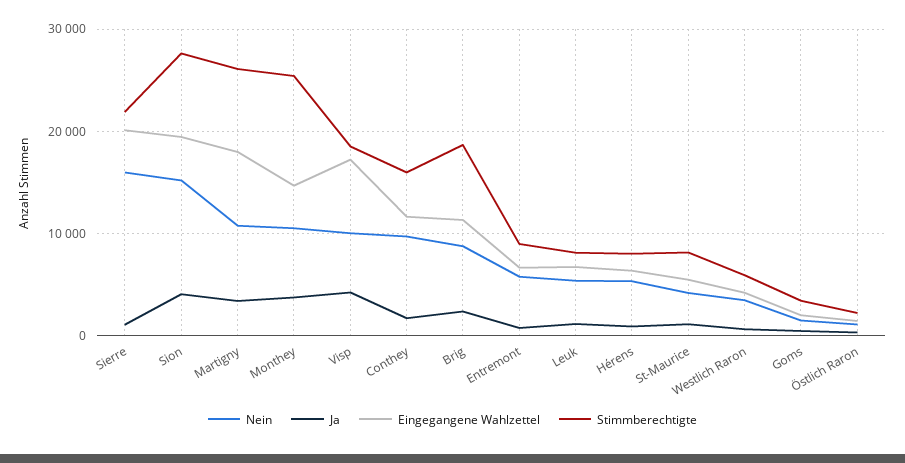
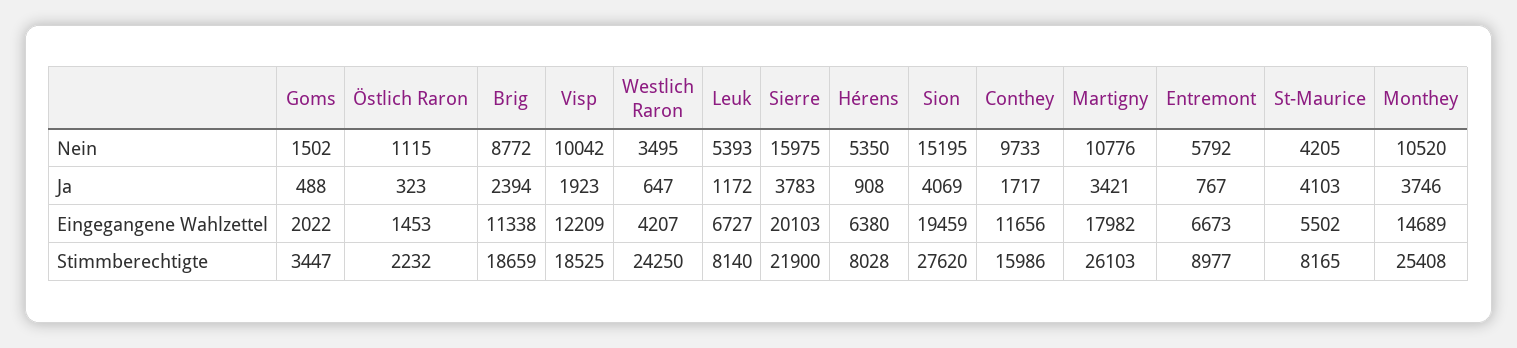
Ja, Sierre: 1000 -> 3783
Ja, Visp: 4000 -> 1923
Eingegangene Wahlzettel, Visp: 17000 -> 12209
Ja, St-Maurice: 1000 -> 4103
Stimmberechtigte, Westlich Raron: 6000 -> 24250

